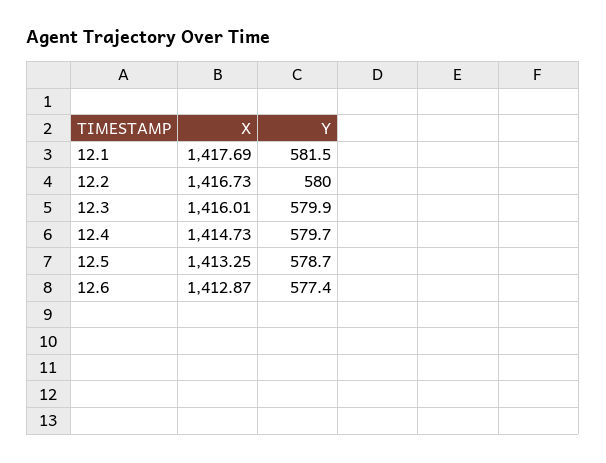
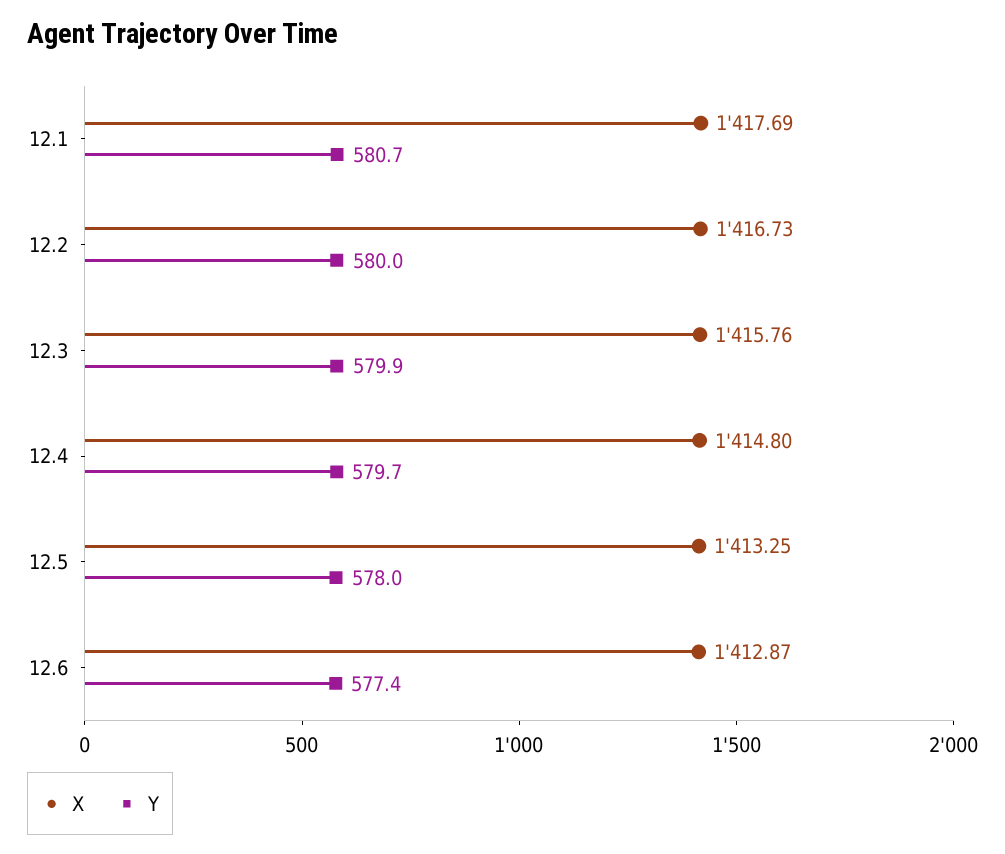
Y, 12.1: 581.5 -> 580.7
X, 12.3: 1416.01 -> 1415.76
X, 12.4: 1414.73 -> 1414.8
Y, 12.5: 578.7 -> 578

